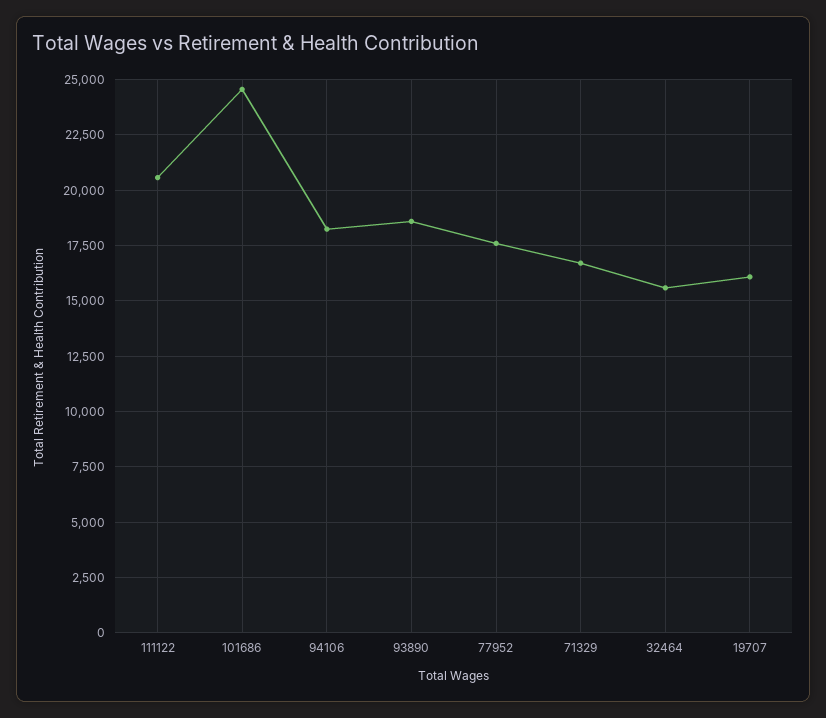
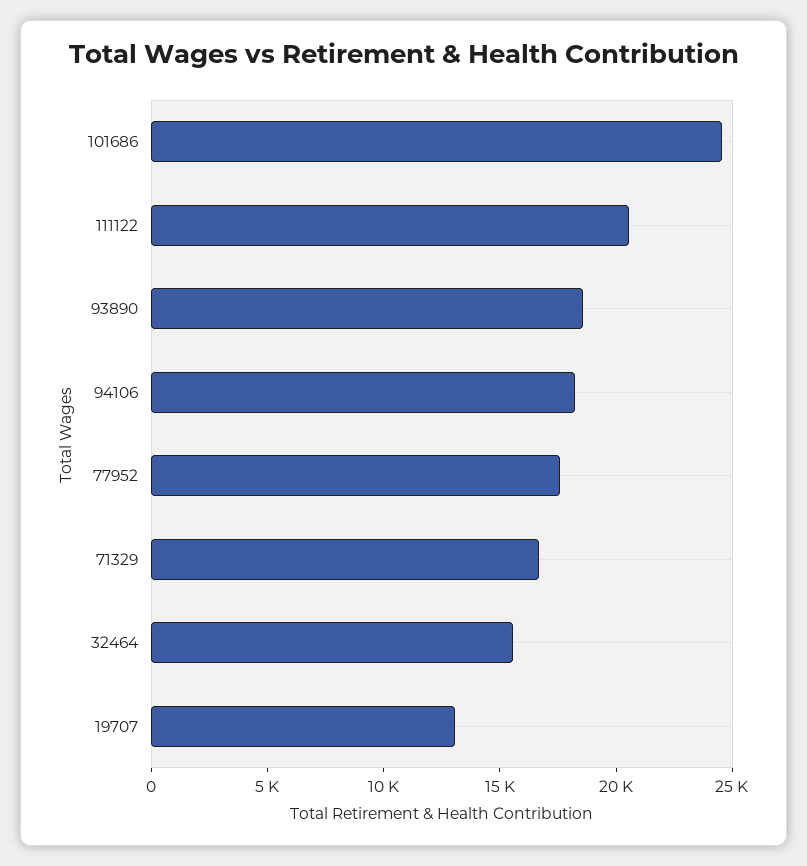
19707: 16000 -> 13000

